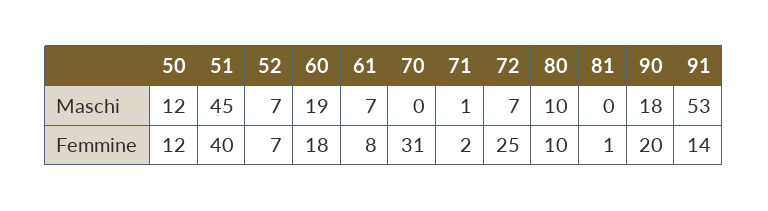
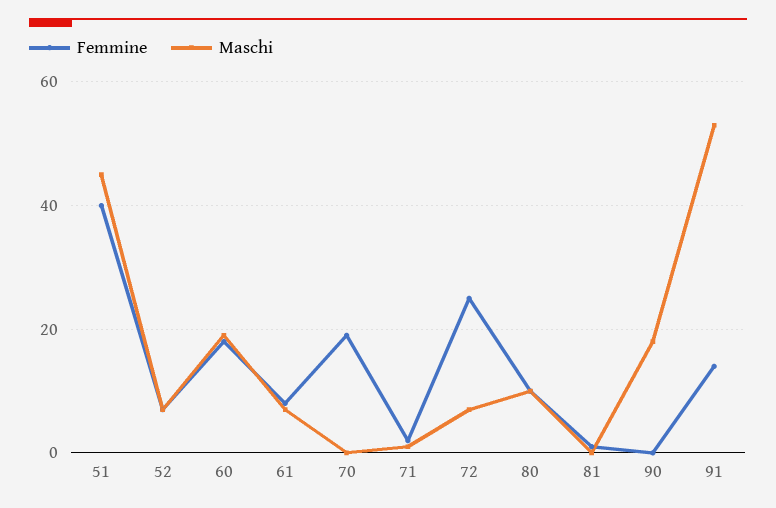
Maschi, 50: 12 -> none
Femmine, 50: 12 -> none
Femmine, 70: 31 -> 20
Femmine, 90: 20 -> 0

